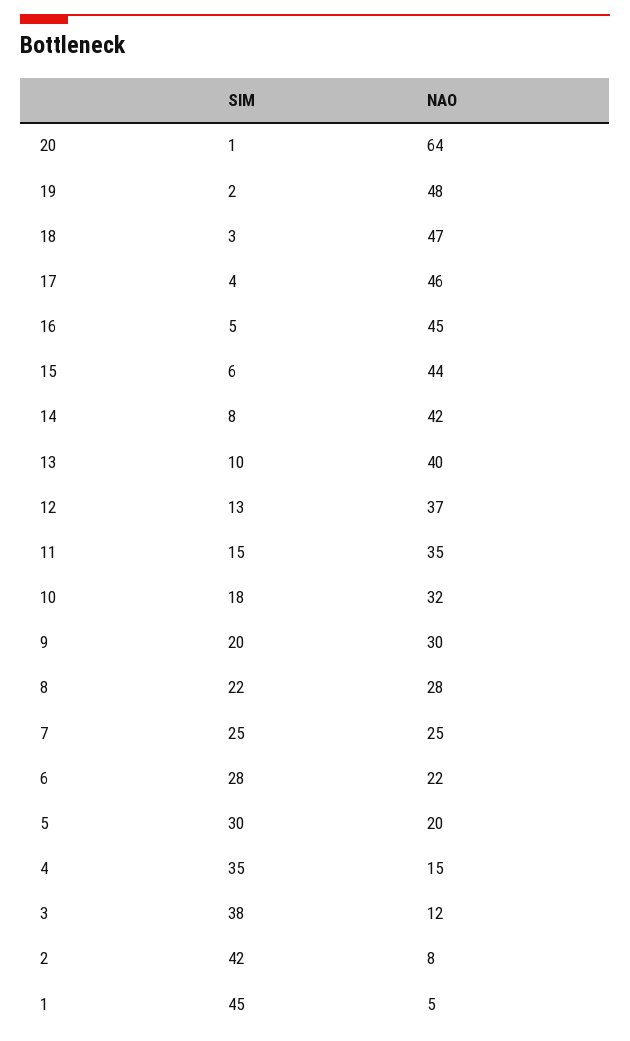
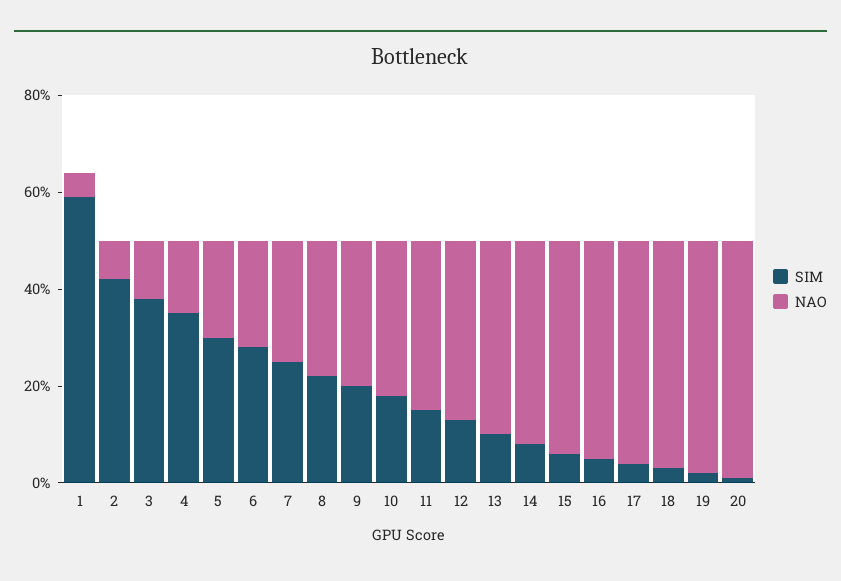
NAO, 20: 64 -> 50
SIM, 1: 45 -> 60

